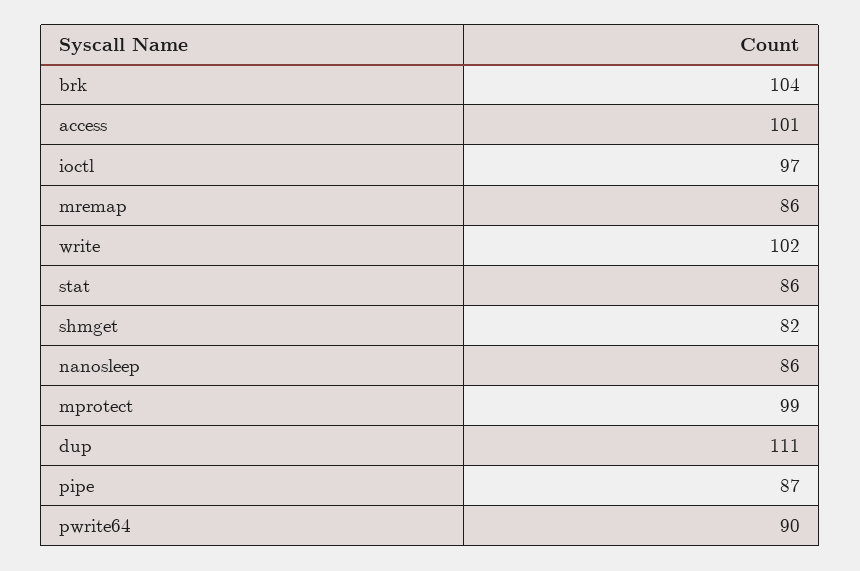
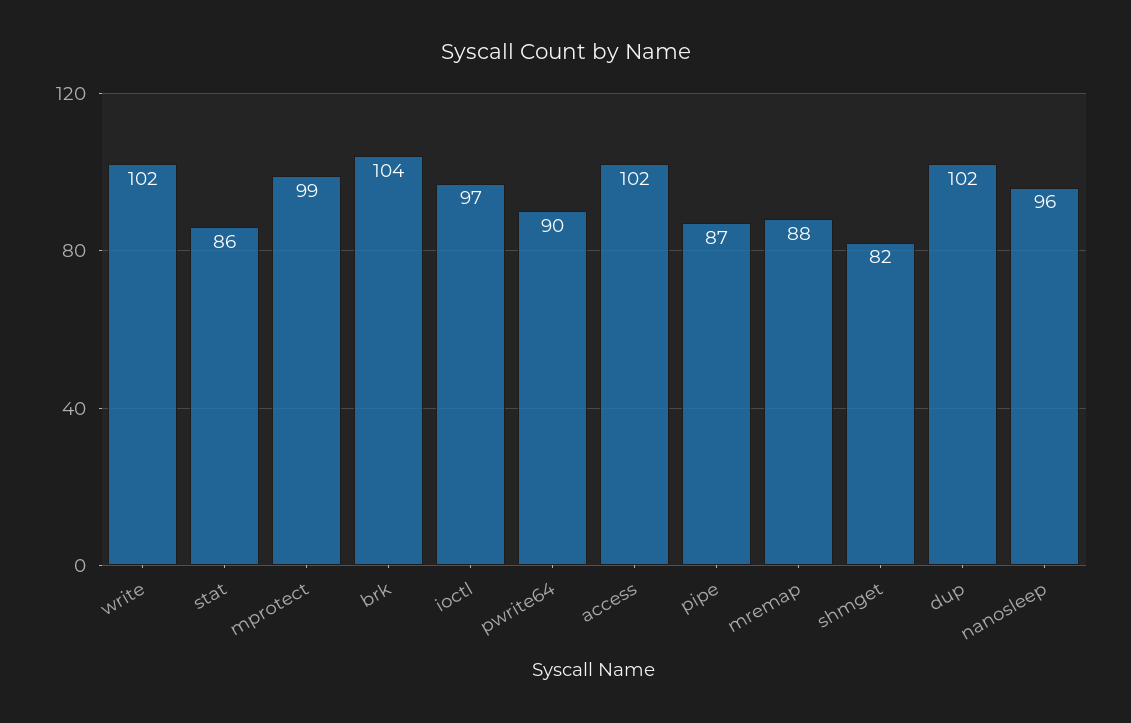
access: 101 -> 102
mremap: 86 -> 88
nanosleep: 86 -> 96
dup: 111 -> 102

